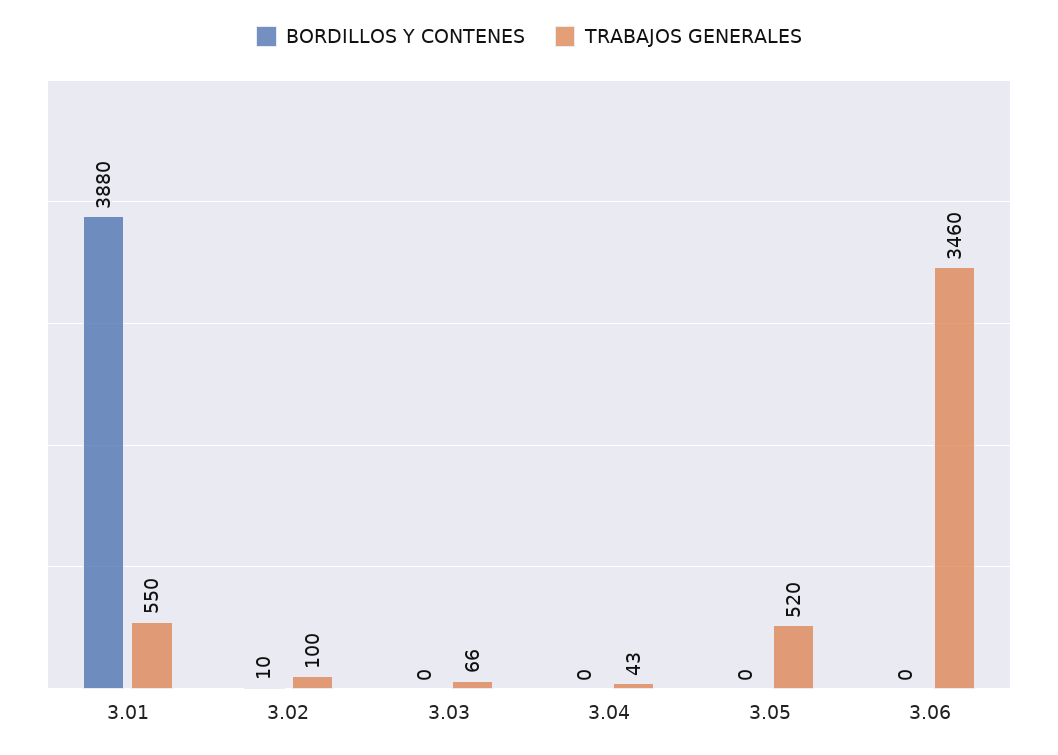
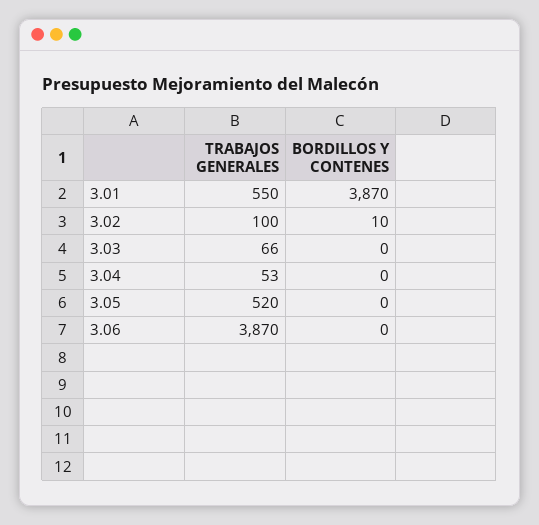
BORDILLOS Y CONTENES, 3.01: 3880 -> 3870
TRABAJOS GENERALES, 3.04: 43 -> 53
TRABAJOS GENERALES, 3.06: 3460 -> 3870

